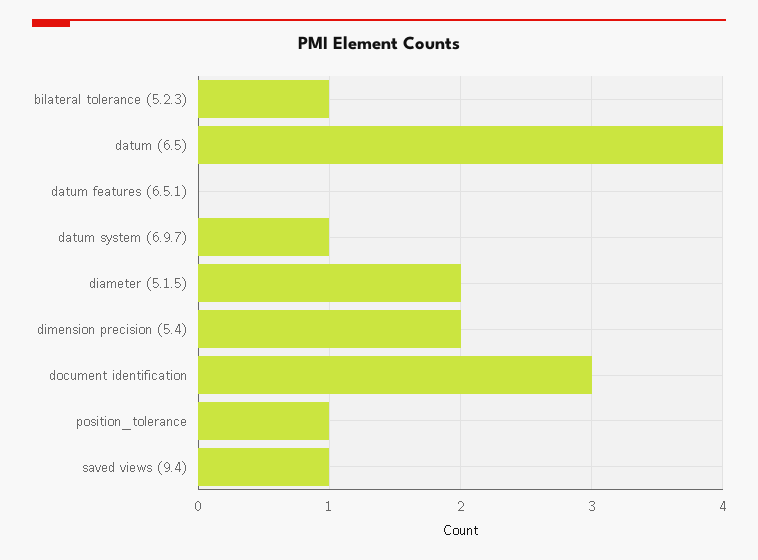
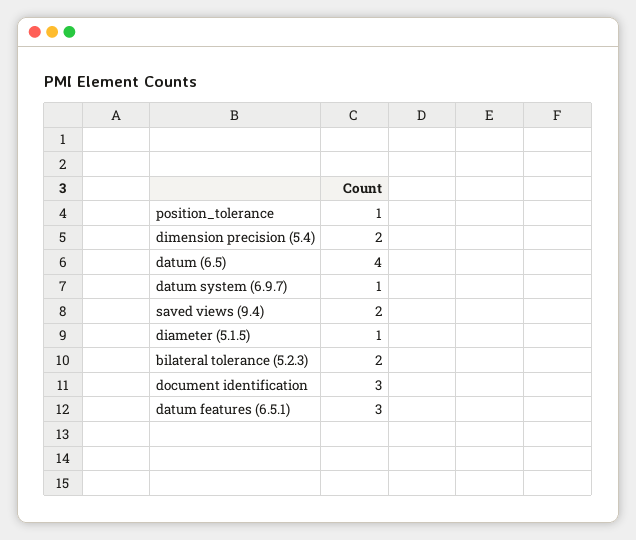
bilateral tolerance (5.2.3): 1 -> 2
datum features (6.5.1): 0 -> 3
diameter (5.1.5): 2 -> 1
saved views (9.4): 1 -> 2

